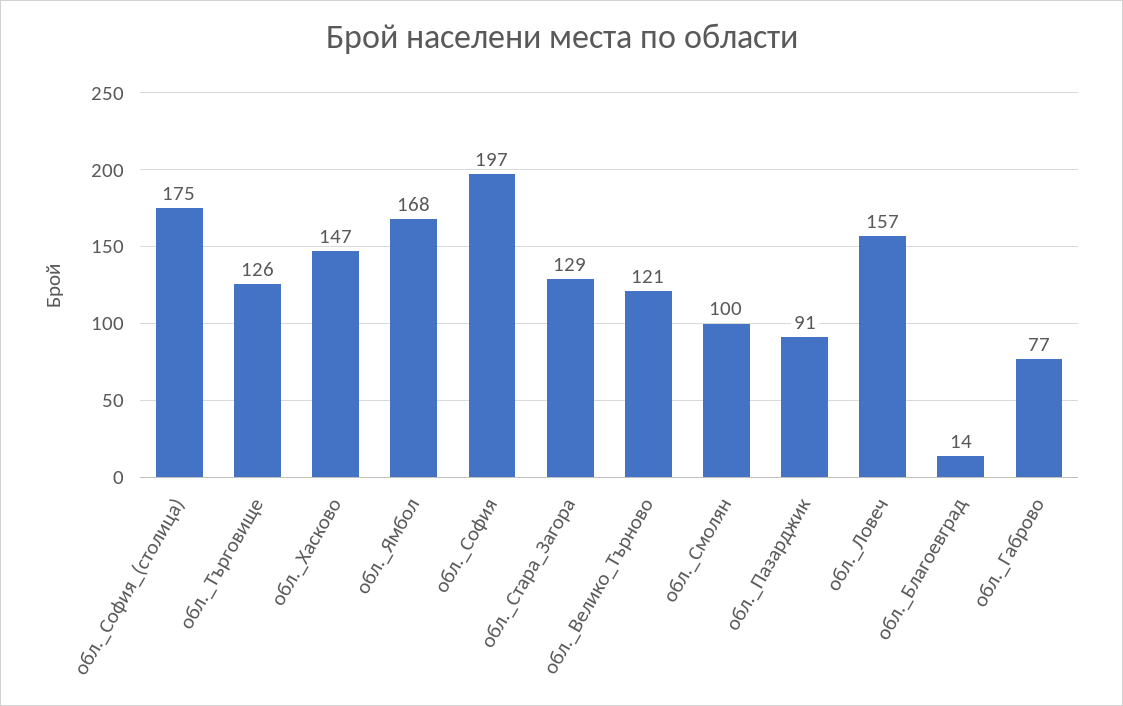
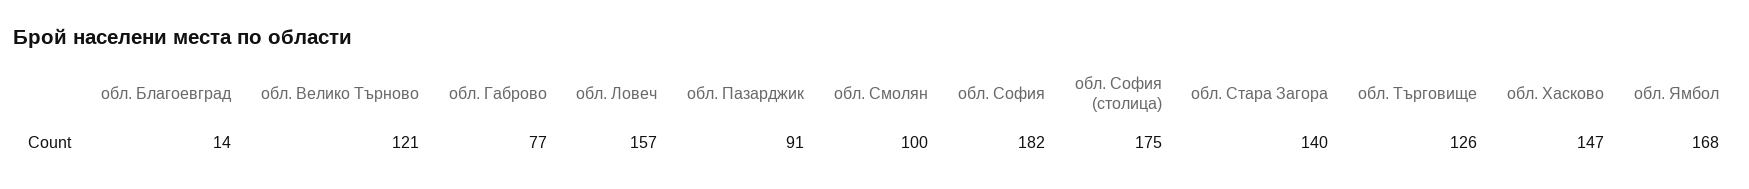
обл._София: 197 -> 182
обл._Стара_Загора: 129 -> 140

